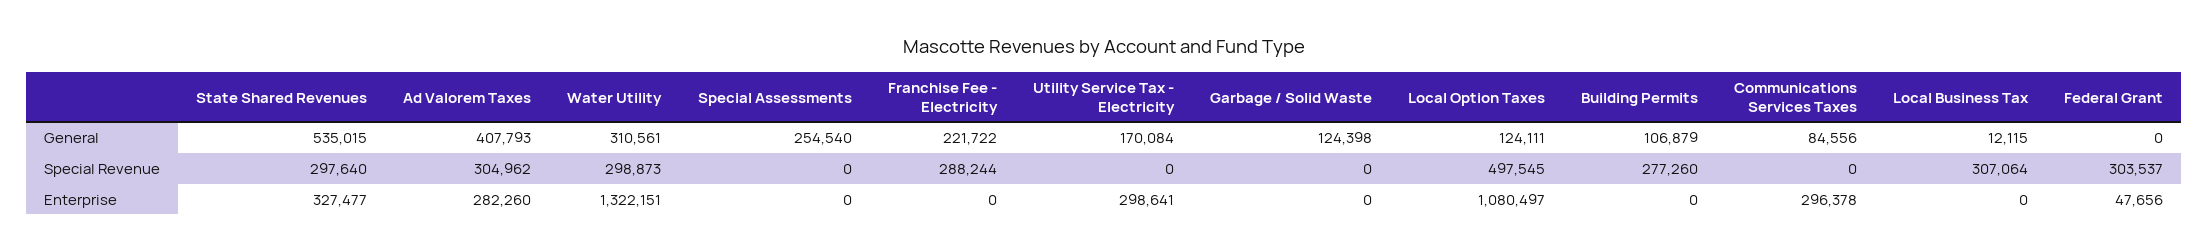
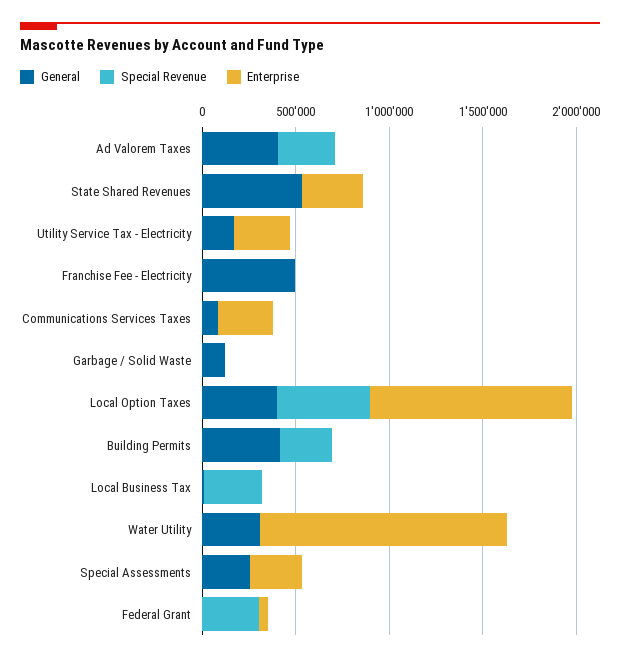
General, Franchise Fee - Electricity: 221722 -> 500000
General, Local Option Taxes: 124111 -> 400000
General, Building Permits: 106879 -> 400000
Special Revenue, State Shared Revenues: 297640 -> 0
Special Revenue, Water Utility: 298873 -> 0
Special Revenue, Franchise Fee - Electricity: 288244 -> 0
Enterprise, Ad Valorem Taxes: 282260 -> 0
Enterprise, Special Assessments: 0 -> 300000

